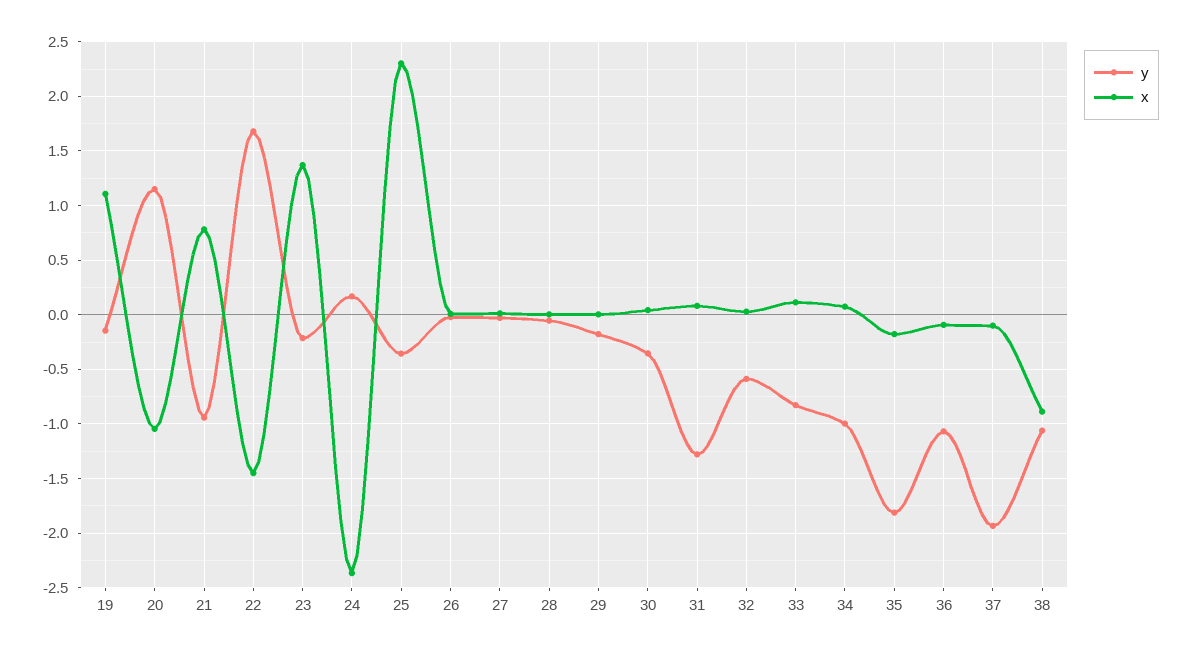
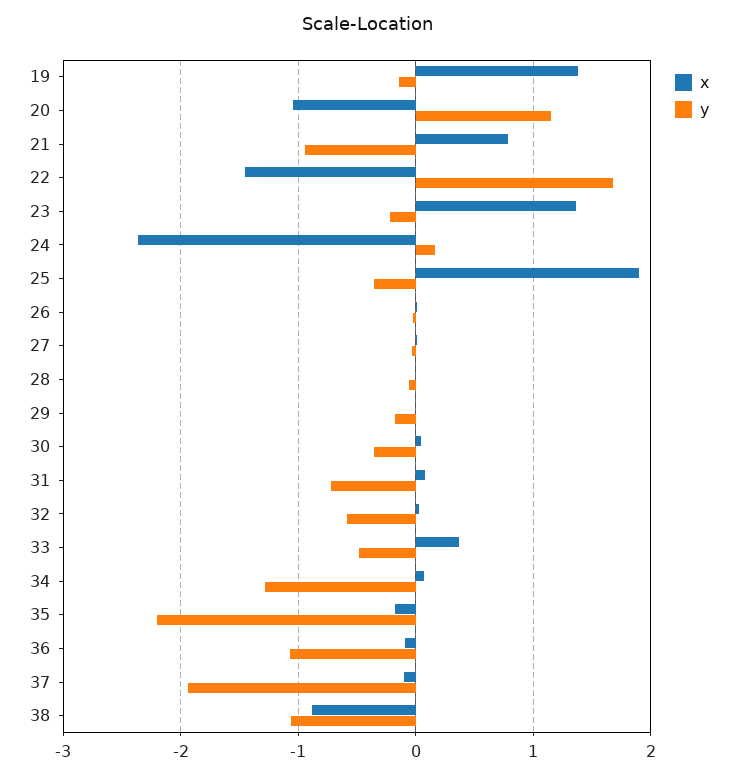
x, 19: 1.1 -> 1.4
x, 25: 2.3 -> 1.9
y, 31: -1.3 -> -0.7
y, 33: -0.8 -> -0.5
x, 33: 0.1 -> 0.4
y, 34: -1 -> -1.3
y, 35: -1.8 -> -2.2

